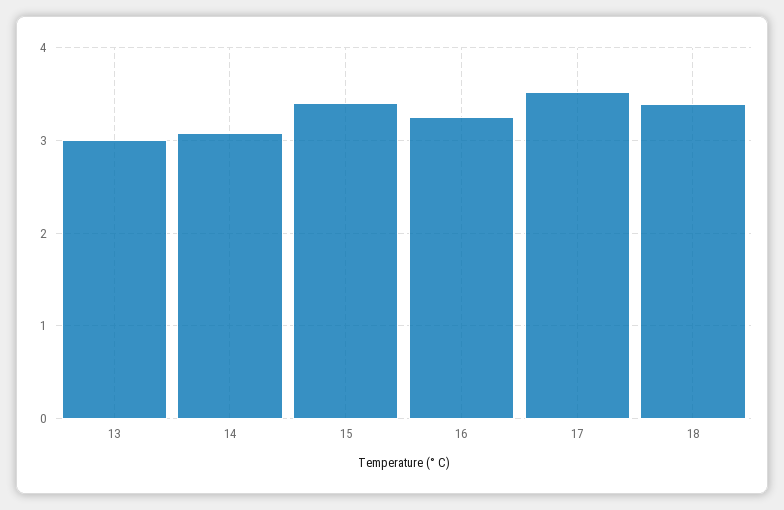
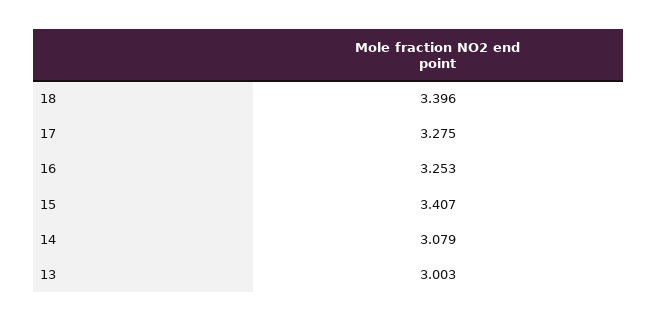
17: 3.5 -> 3.275

